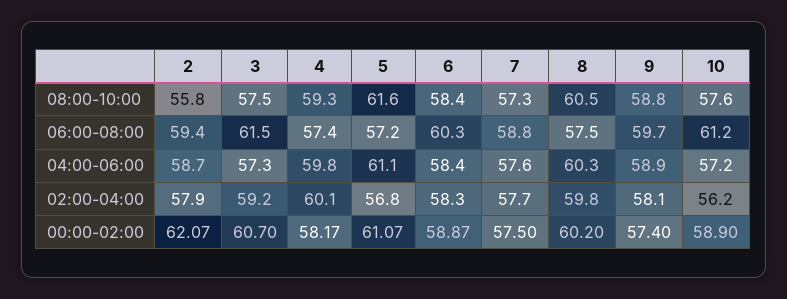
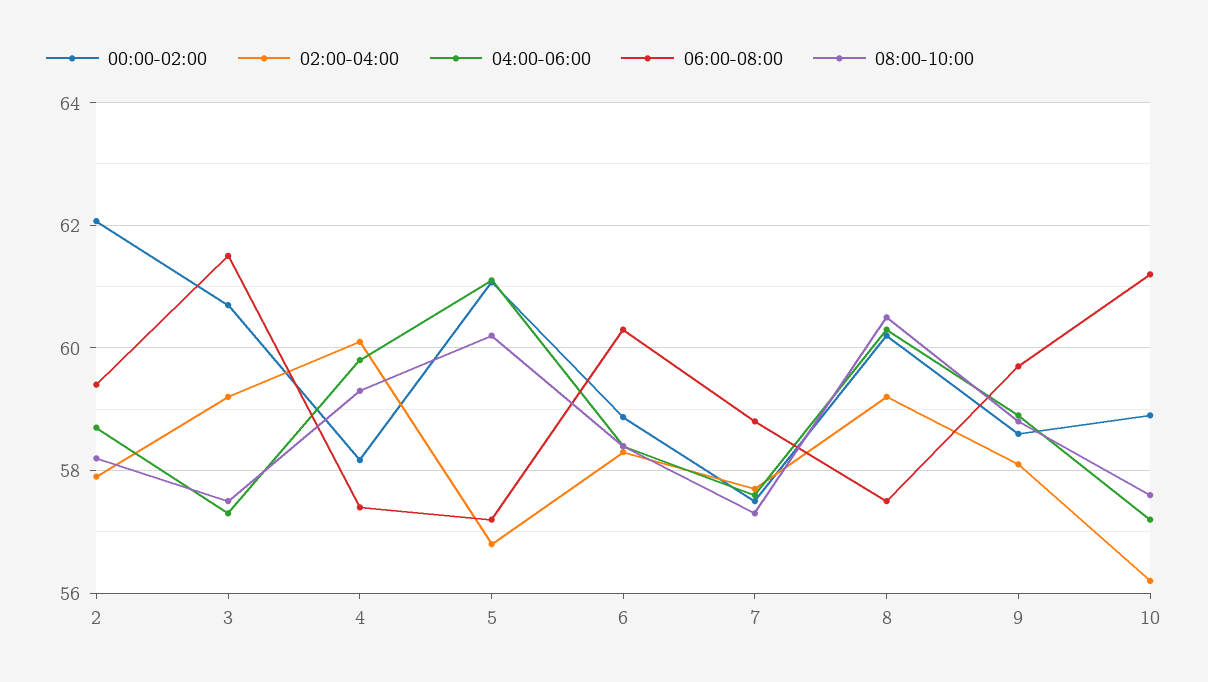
08:00-10:00, 2: 55.8 -> 58.2
08:00-10:00, 5: 61.6 -> 60.2
02:00-04:00, 8: 59.8 -> 59.2
00:00-02:00, 9: 57.4 -> 58.6

